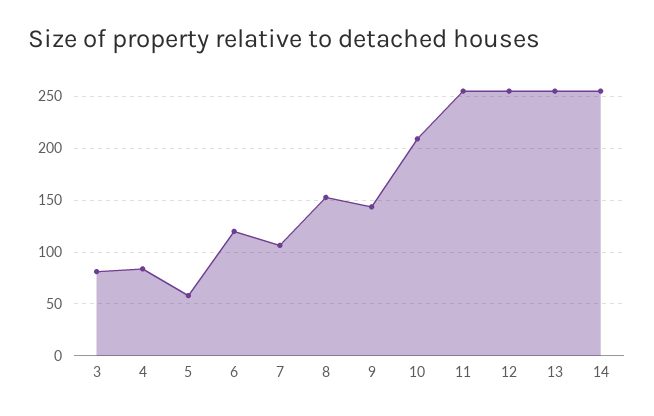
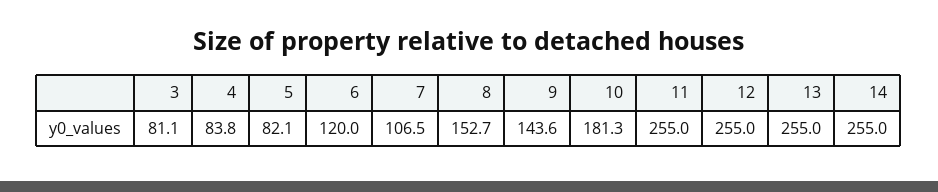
5: 60 -> 82.1
10: 210 -> 181.3

